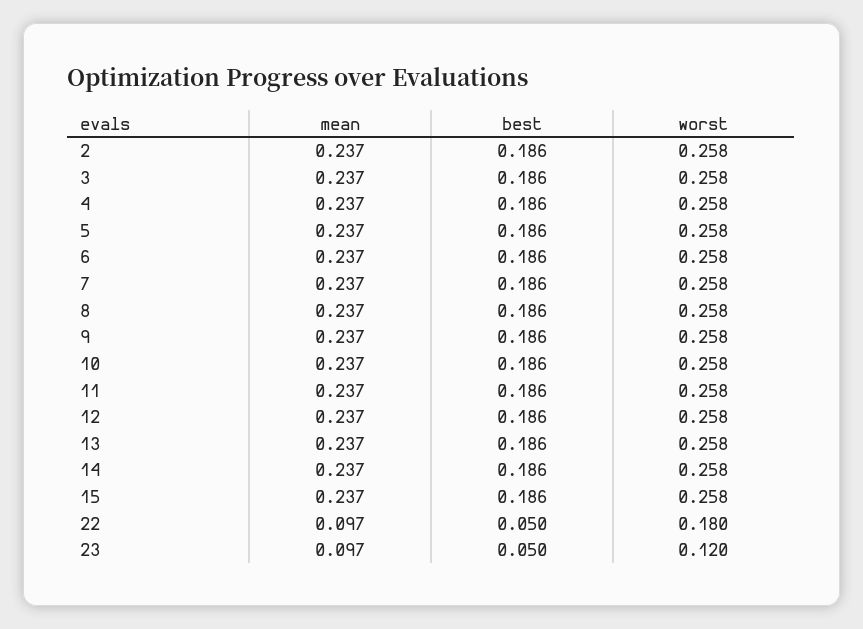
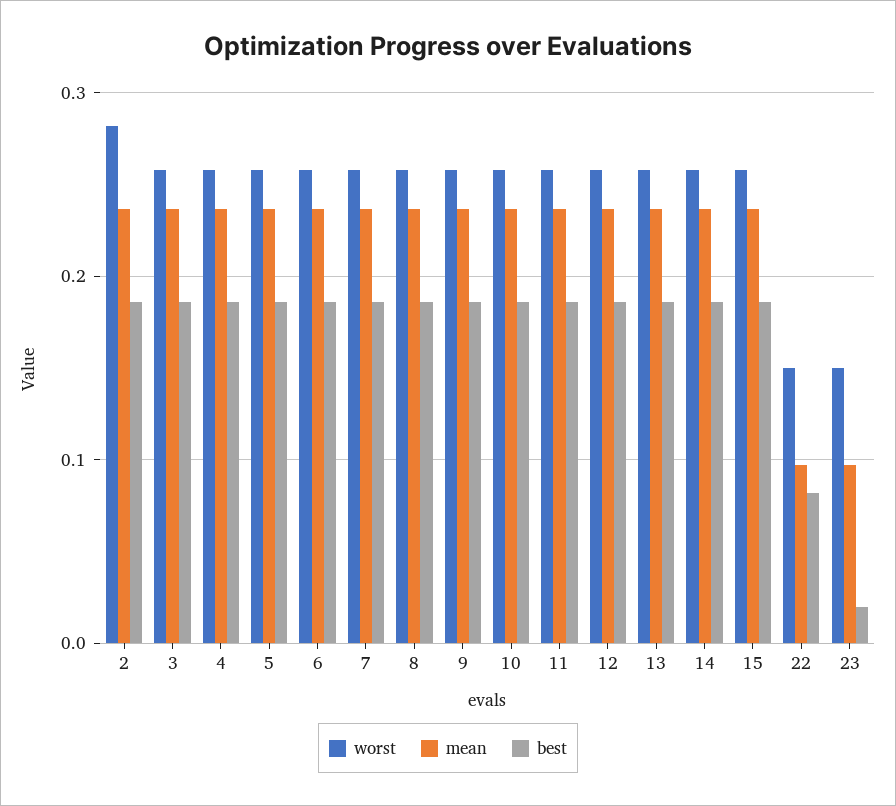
worst, 2: 0.258 -> 0.28
best, 22: 0.05 -> 0.08
worst, 22: 0.18 -> 0.15
best, 23: 0.05 -> 0.02
worst, 23: 0.12 -> 0.15

